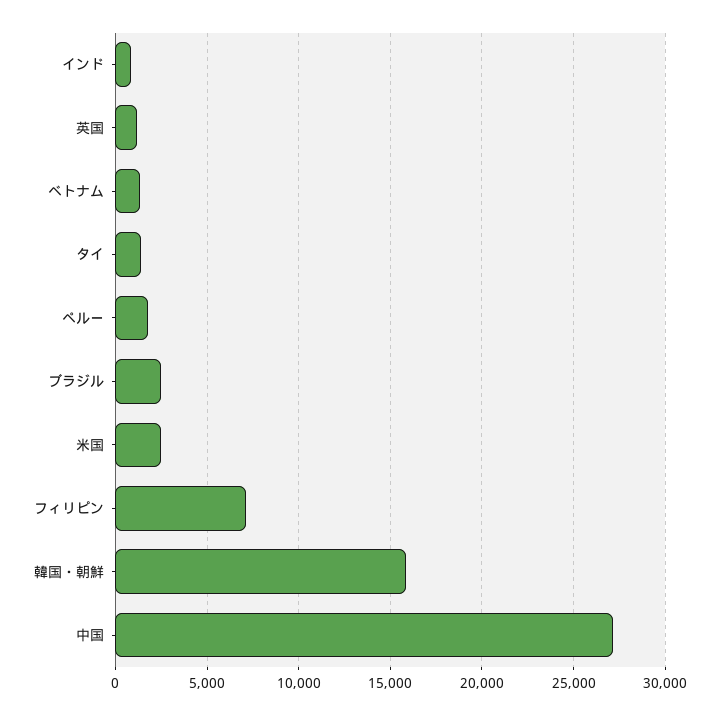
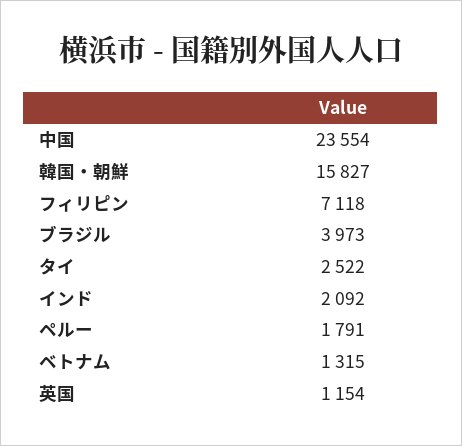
インド: 1000 -> 2092
タイ: 1500 -> 2522
ブラジル: 2500 -> 3973
米国: 2500 -> none
中国: 27000 -> 23554

